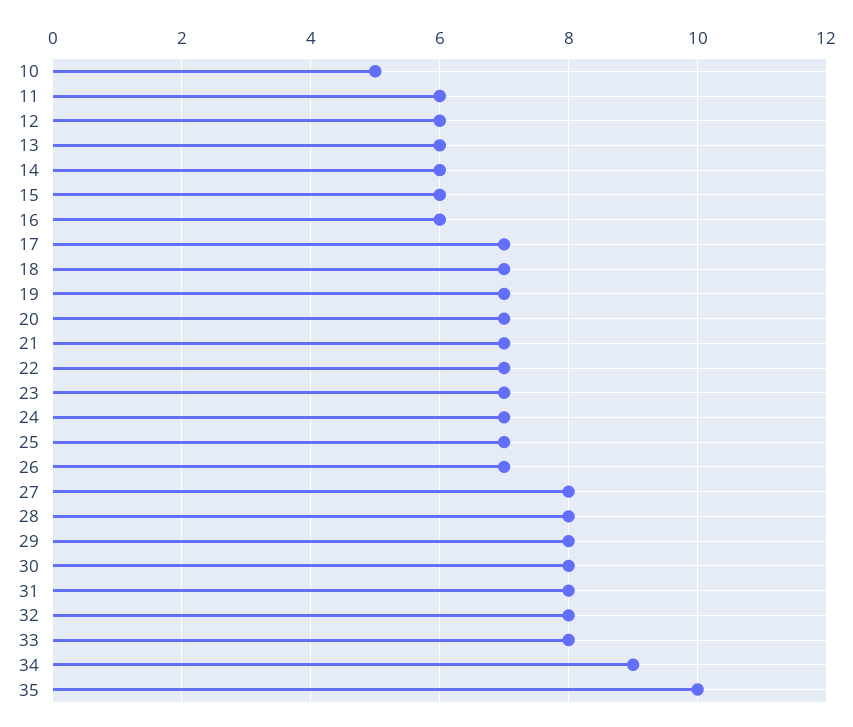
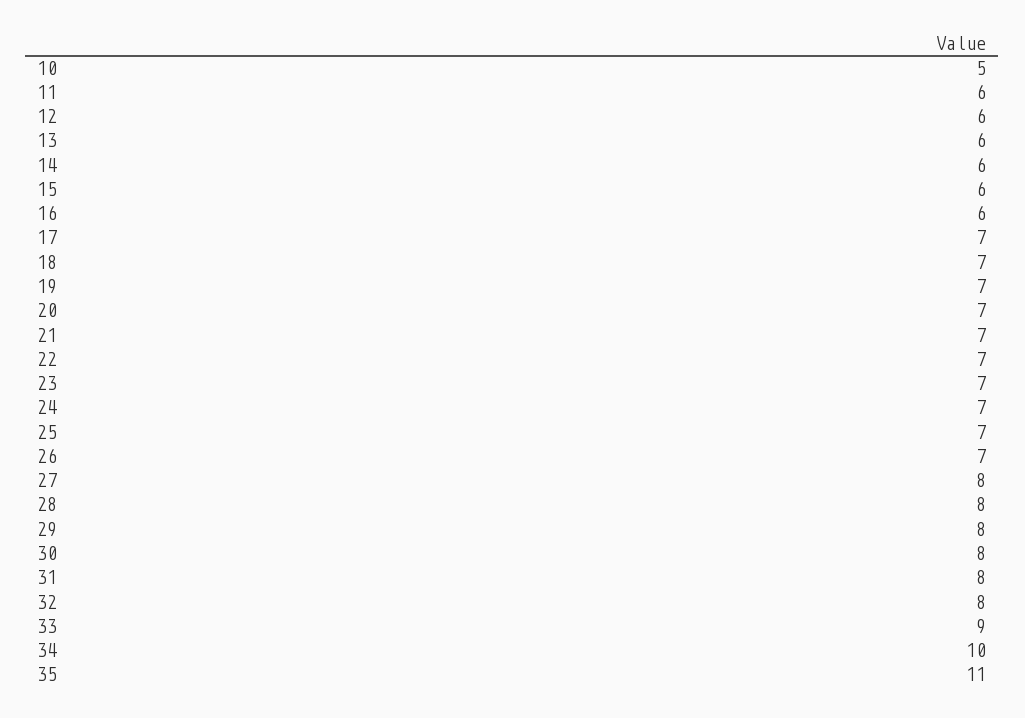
33: 8 -> 9
34: 9 -> 10
35: 10 -> 11

